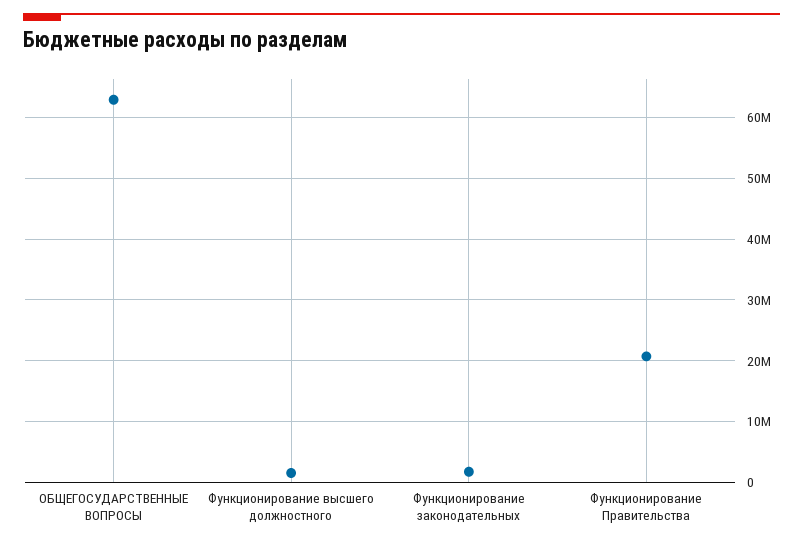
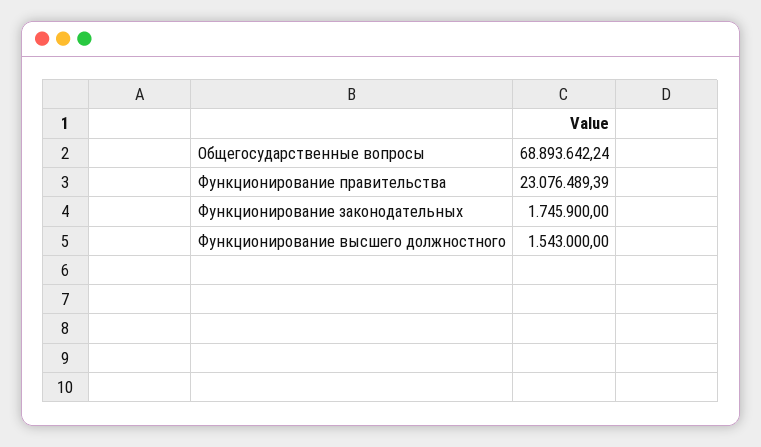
ОБЩЕГОСУДАРСТВЕННЫЕ ВОПРОСЫ: 63000000 -> 68893642.24
Функционирование Правительства: 21000000 -> 23076489.39

